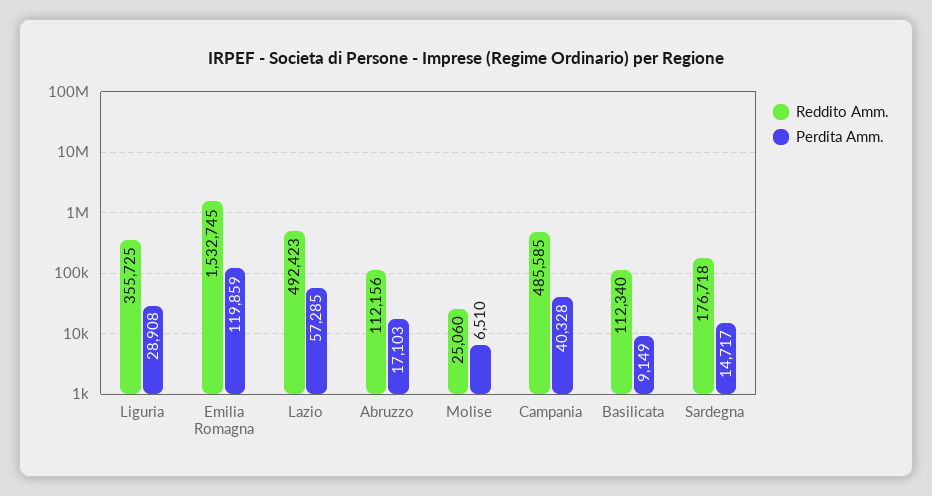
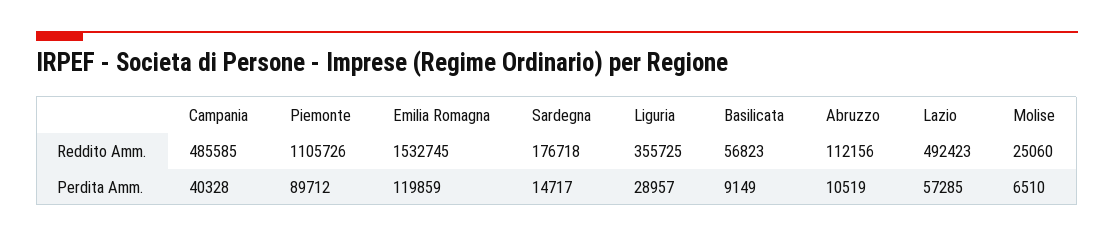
Perdita Amm., Liguria: 28908 -> 28957
Perdita Amm., Abruzzo: 17103 -> 10519
Reddito Amm., Basilicata: 112340 -> 56823
Reddito Amm., Piemonte: none -> 1105726
Perdita Amm., Piemonte: none -> 89712

